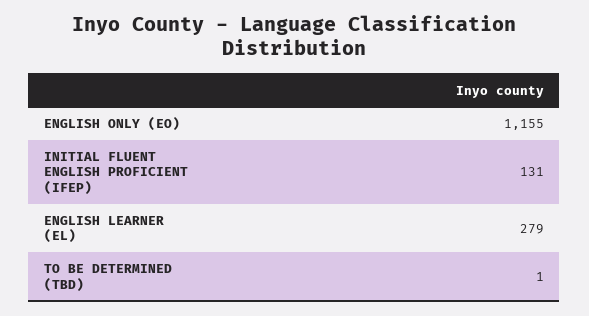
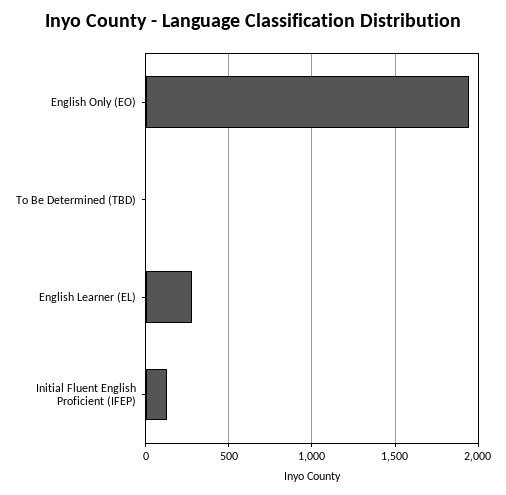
ENGLISH ONLY (EO): 1155 -> 1950

